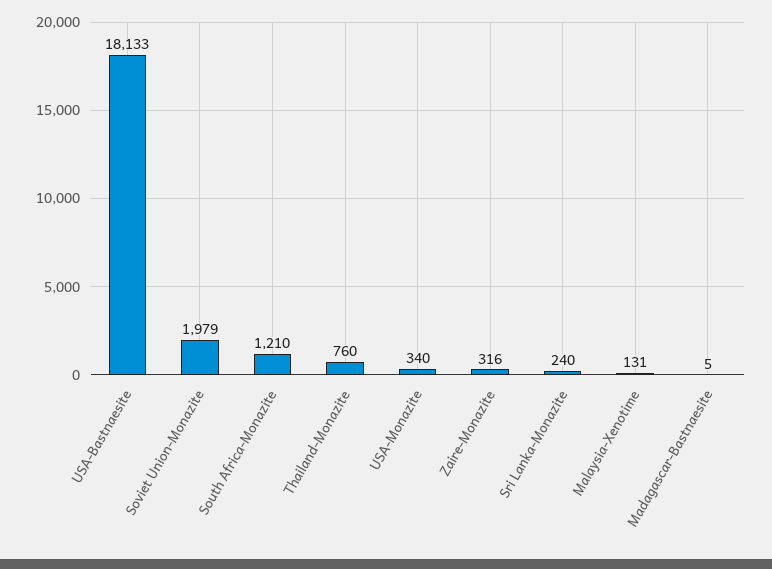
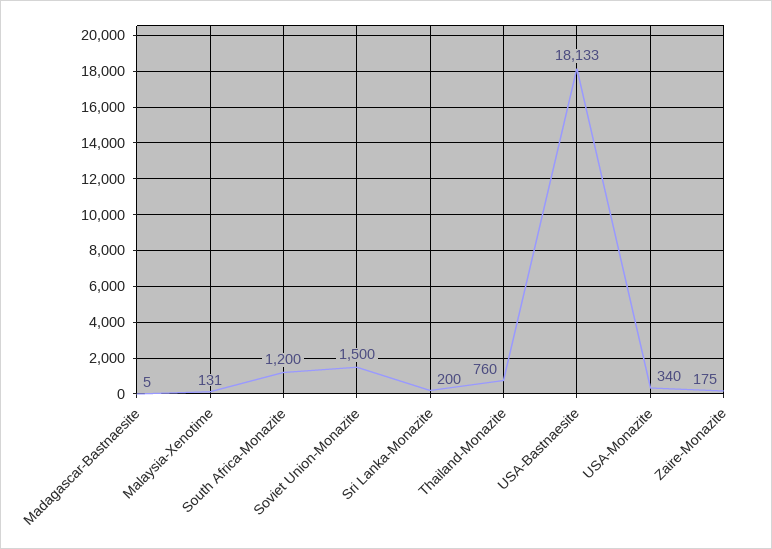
Soviet Union-Monazite: 1979 -> 1500
South Africa-Monazite: 1210 -> 1200
Zaire-Monazite: 316 -> 175
Sri Lanka-Monazite: 240 -> 200

